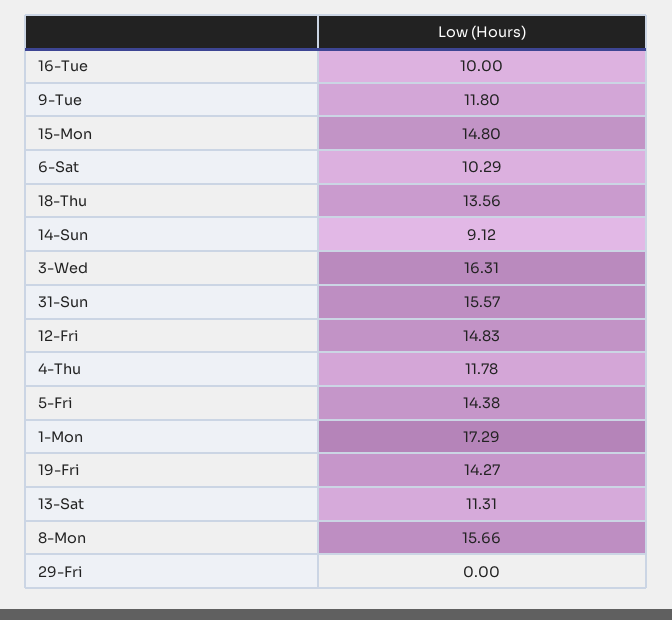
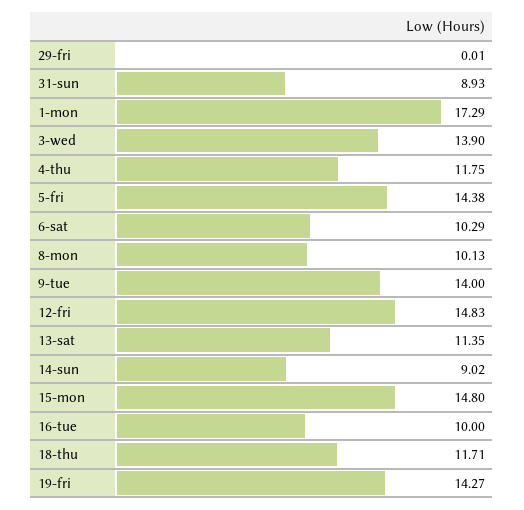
9-Tue: 11.8 -> 14
18-Thu: 13.56 -> 11.71
14-Sun: 9.12 -> 9.02
3-Wed: 16.31 -> 13.9
31-Sun: 15.57 -> 8.93
4-Thu: 11.78 -> 11.75
13-Sat: 11.31 -> 11.35
8-Mon: 15.66 -> 10.13
29-Fri: 0 -> 0.01

